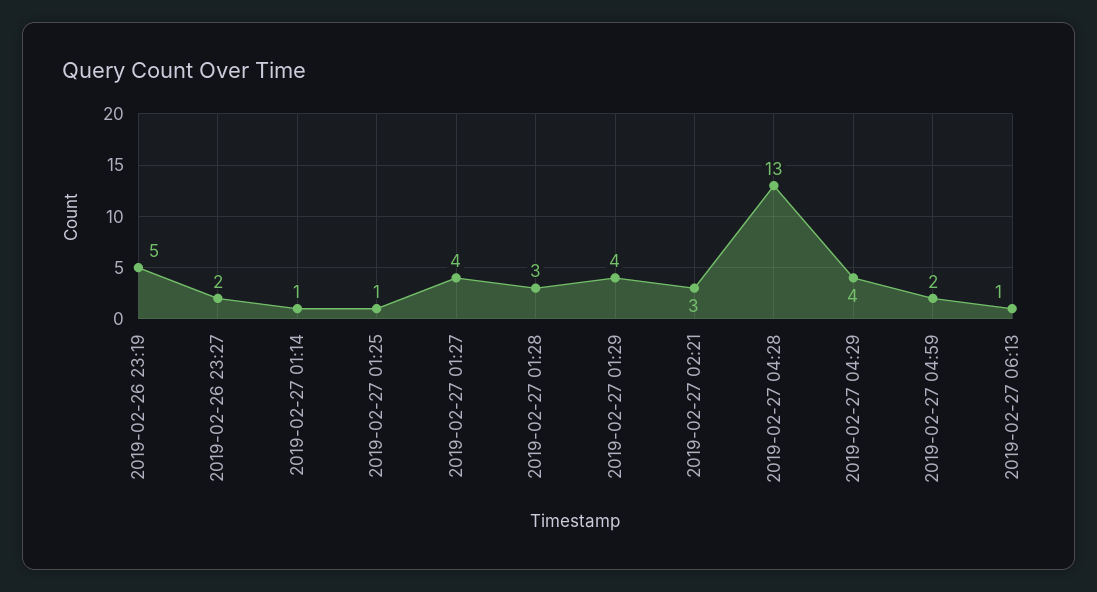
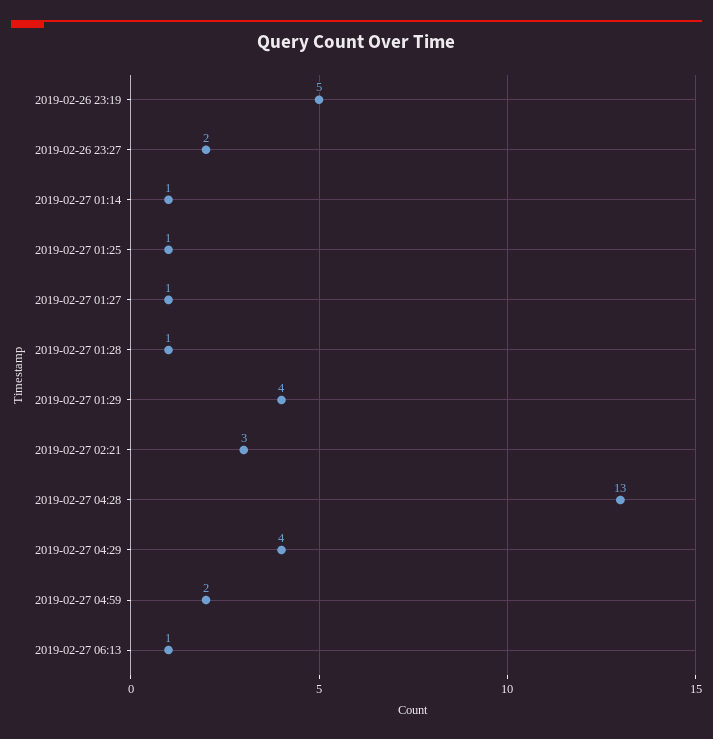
2019-02-27 01:27: 4 -> 1
2019-02-27 01:28: 3 -> 1

